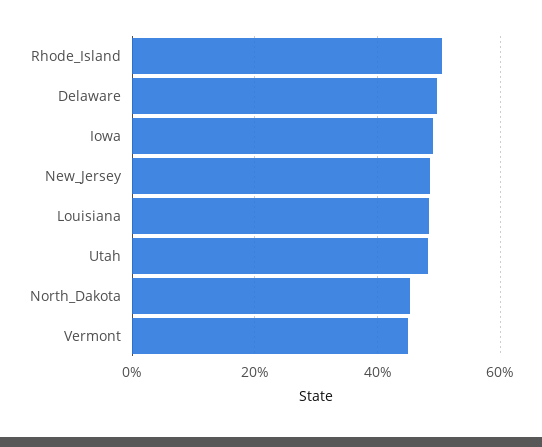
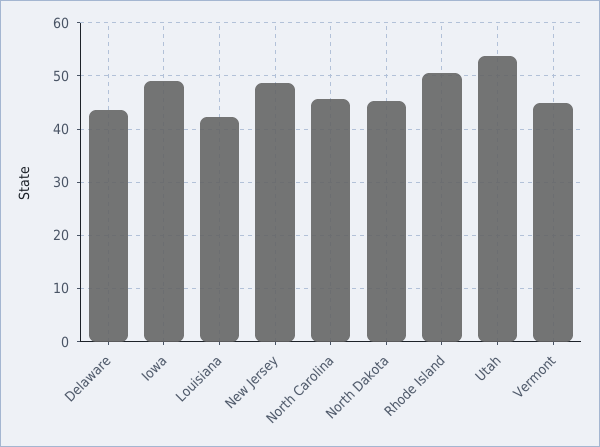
Delaware: 50 -> 44
Louisiana: 48 -> 42
Utah: 48 -> 54
North Carolina: none -> 46

